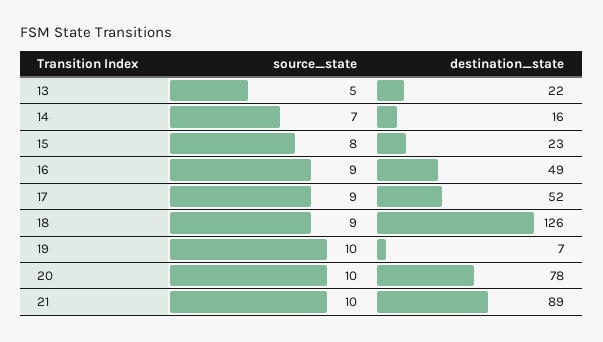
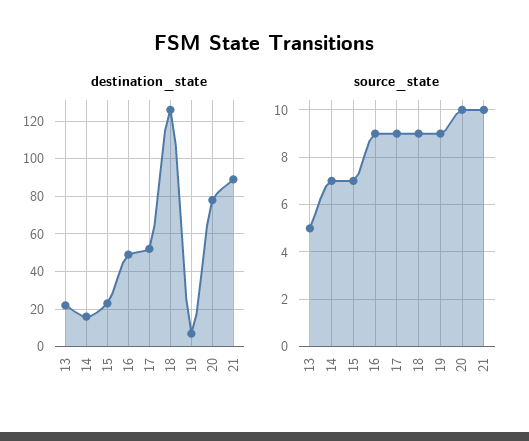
source_state, 15: 8 -> 7
source_state, 19: 10 -> 9

